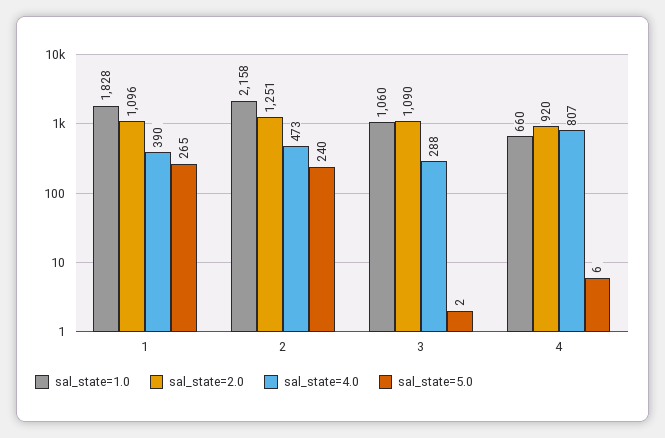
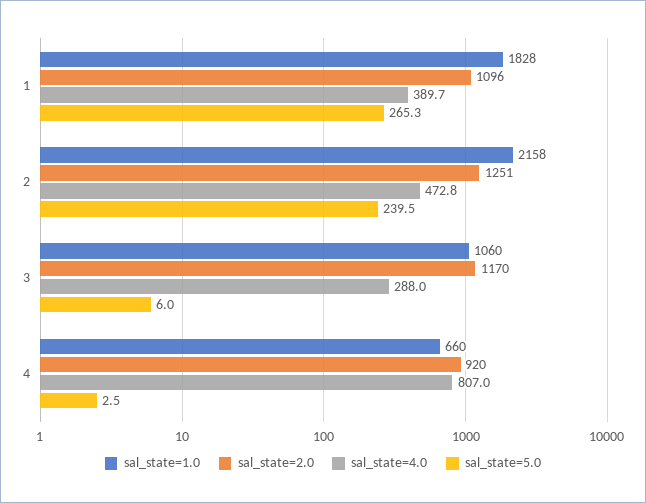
sal_state=2.0, 3: 1090 -> 1170
sal_state=5.0, 3: 2 -> 6
sal_state=5.0, 4: 6 -> 2.5

